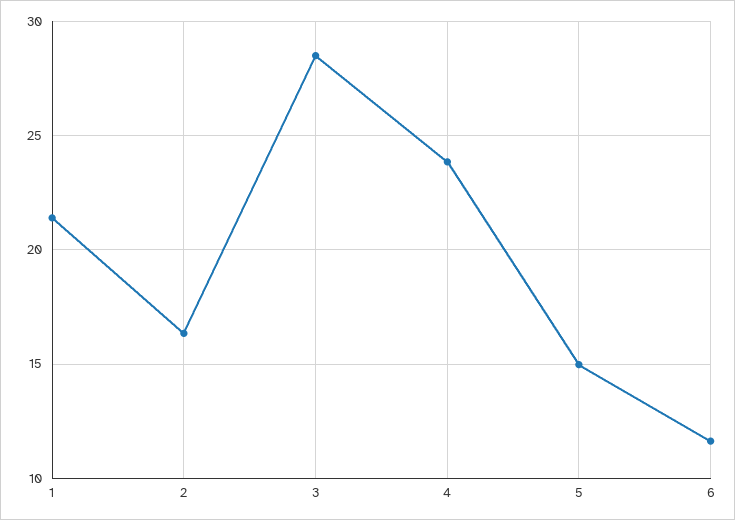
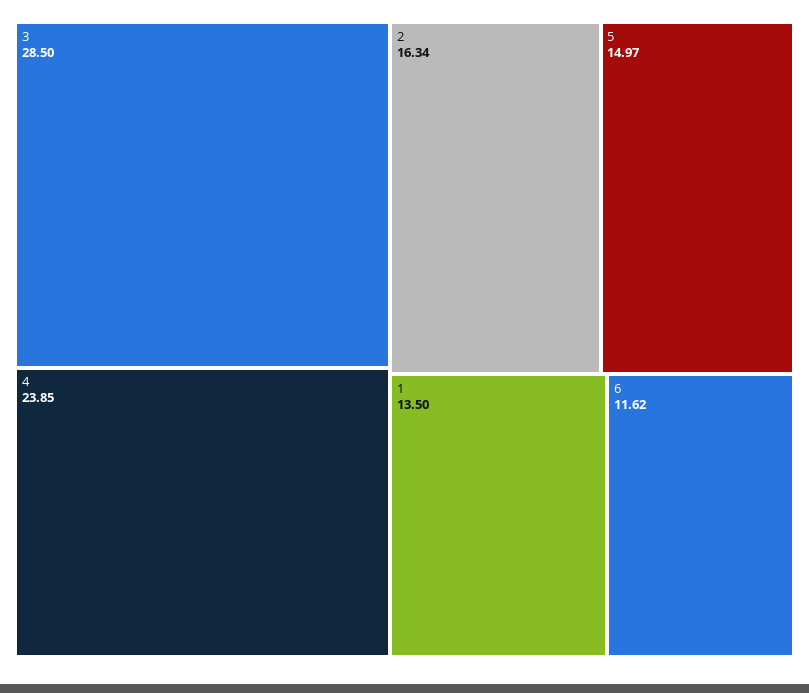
1: 21.5 -> 13.5

